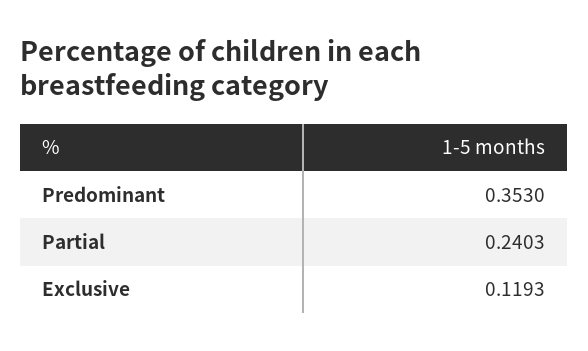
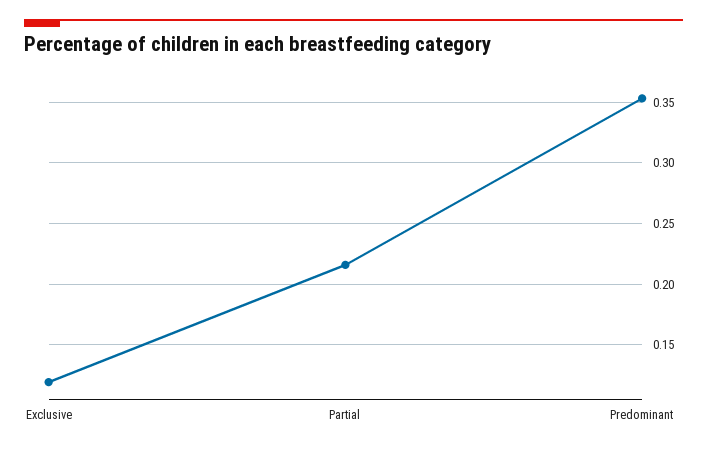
Partial: 0.2403 -> 0.215

